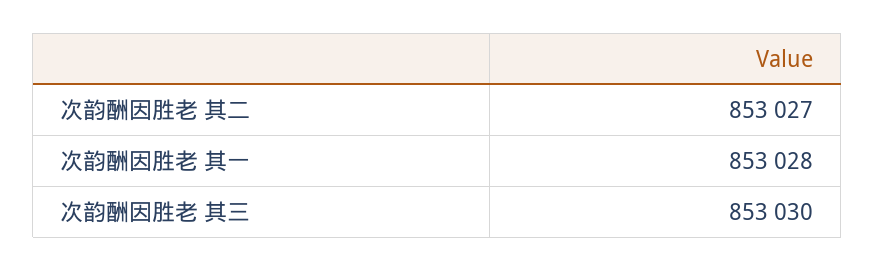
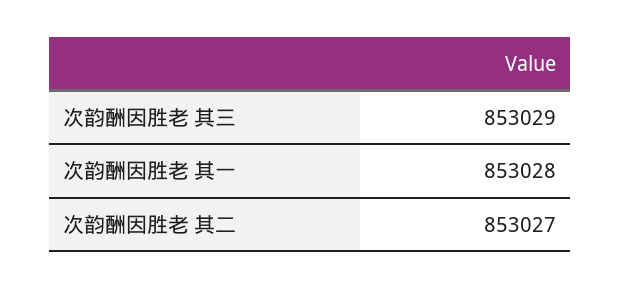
次韵酬因胜老 其三: 853030 -> 853029

